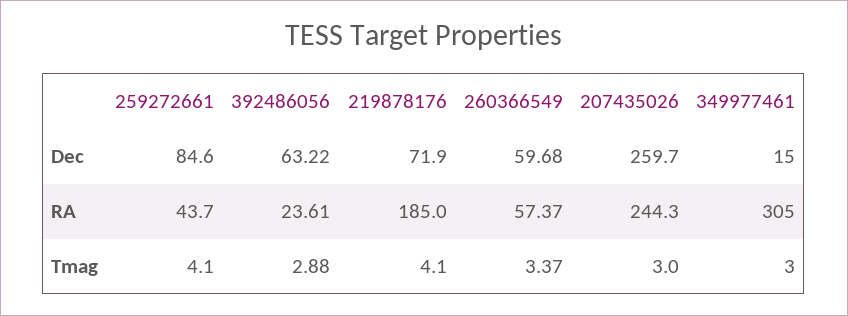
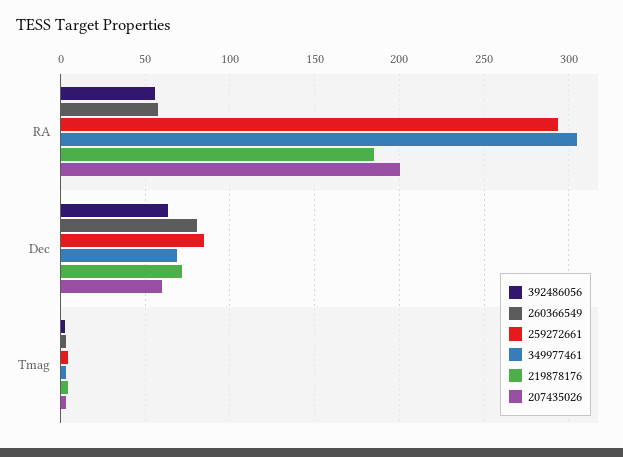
260366549, Dec: 59.68 -> 80
207435026, Dec: 259.7 -> 60
349977461, Dec: 15 -> 70
259272661, RA: 43.7 -> 295
392486056, RA: 23.61 -> 55
207435026, RA: 244.3 -> 200

